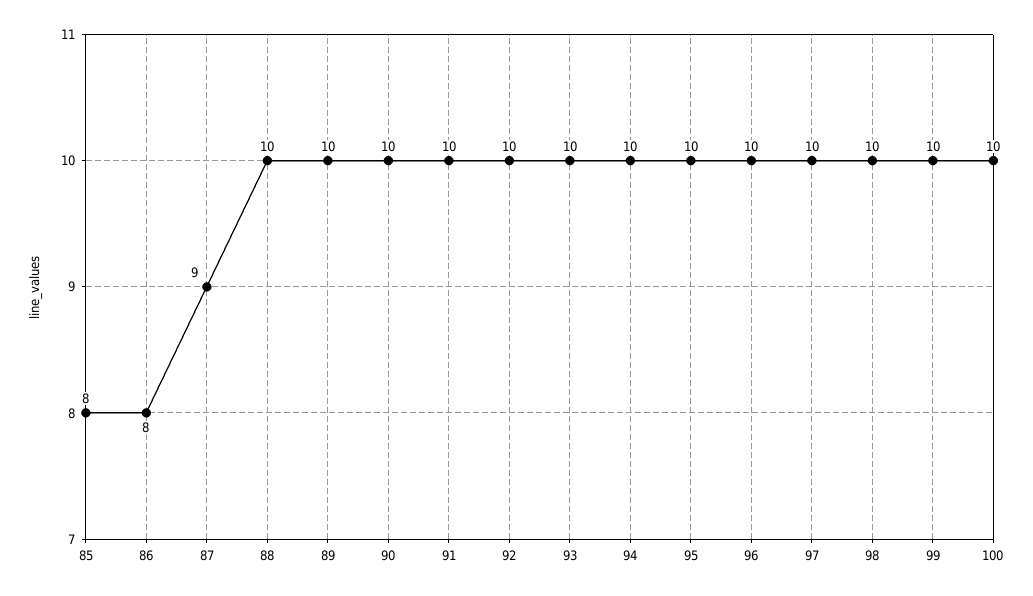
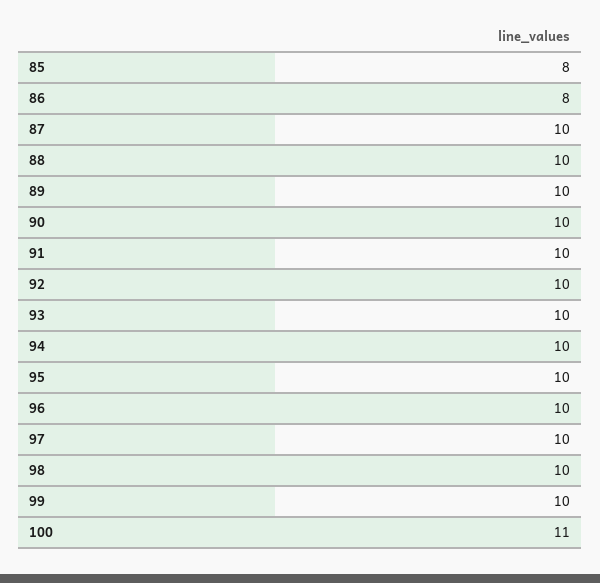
87: 9 -> 10
100: 10 -> 11

